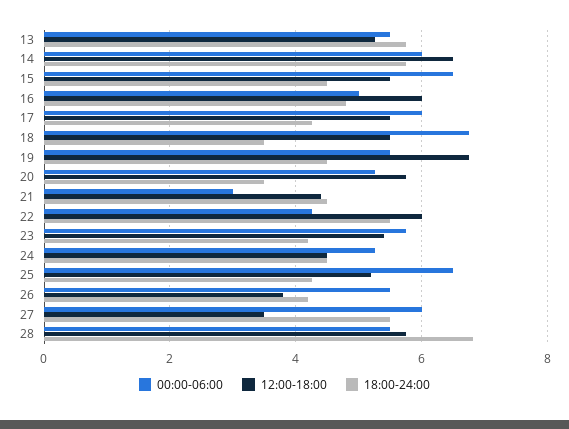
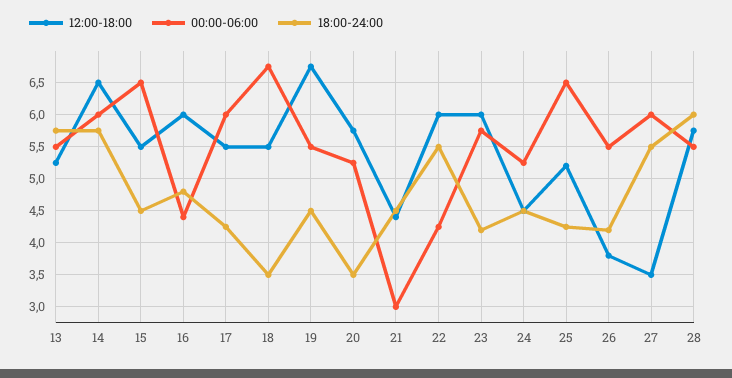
00:00-06:00, 16: 5 -> 4.4
12:00-18:00, 23: 5.4 -> 6
18:00-24:00, 28: 6.8 -> 6

